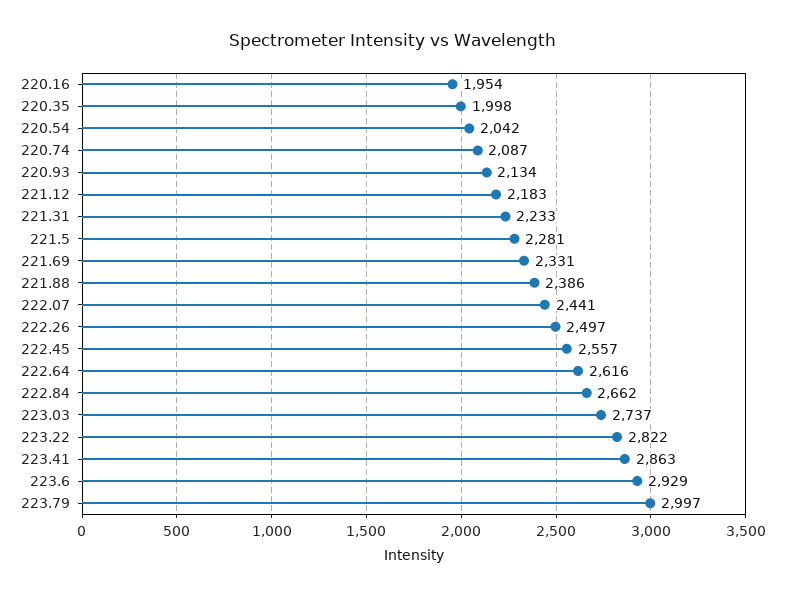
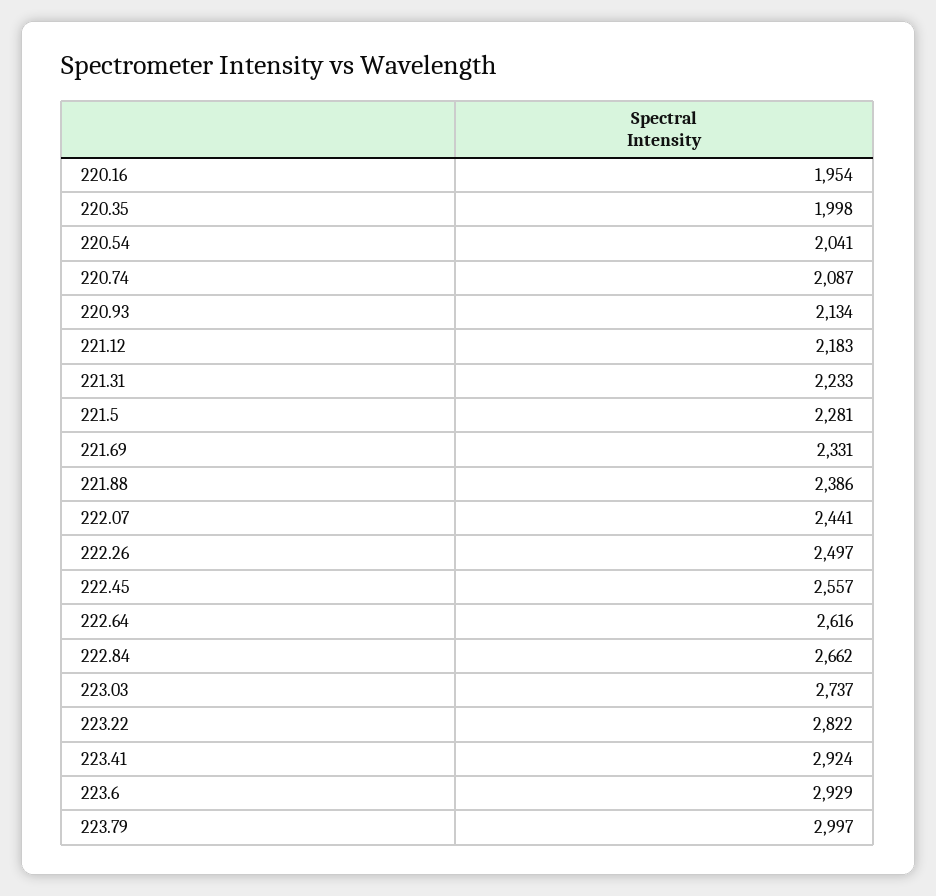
220.54: 2042 -> 2041
223.41: 2863 -> 2924

